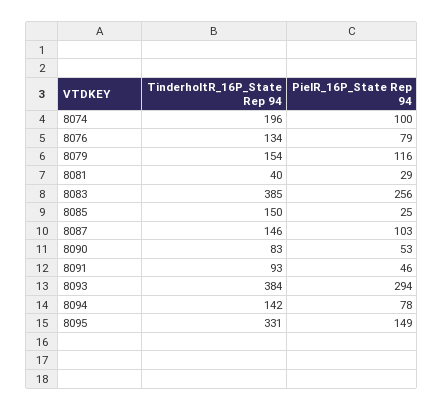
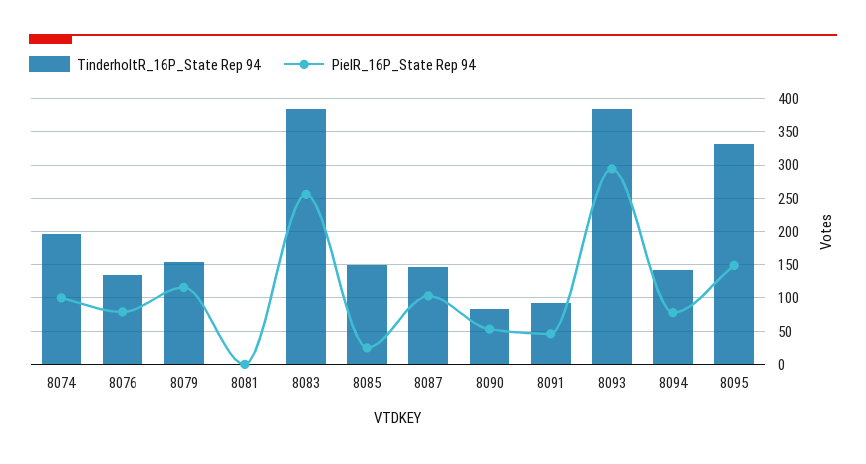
TinderholtR_16P_State Rep 94, 8081: 40 -> 0
PielR_16P_State Rep 94, 8081: 29 -> 0

